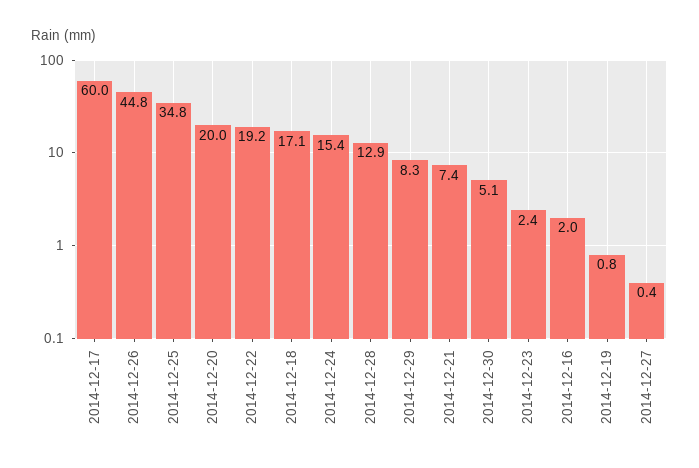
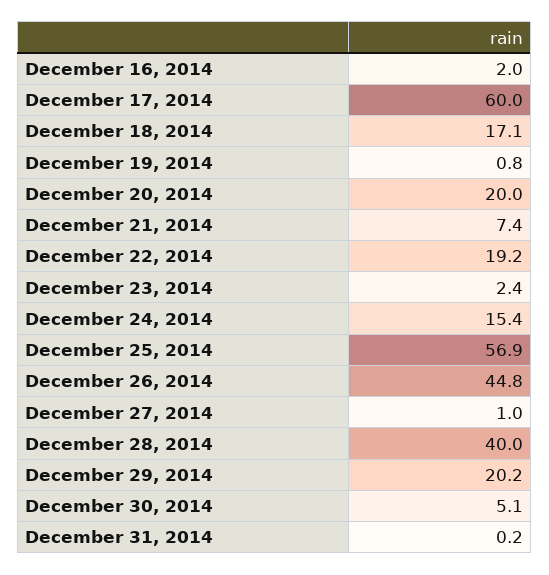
2014-12-25: 34.8 -> 56.9
2014-12-28: 12.9 -> 40
2014-12-29: 8.3 -> 20.2
2014-12-27: 0.4 -> 1
December 31, 2014: none -> 0.2

